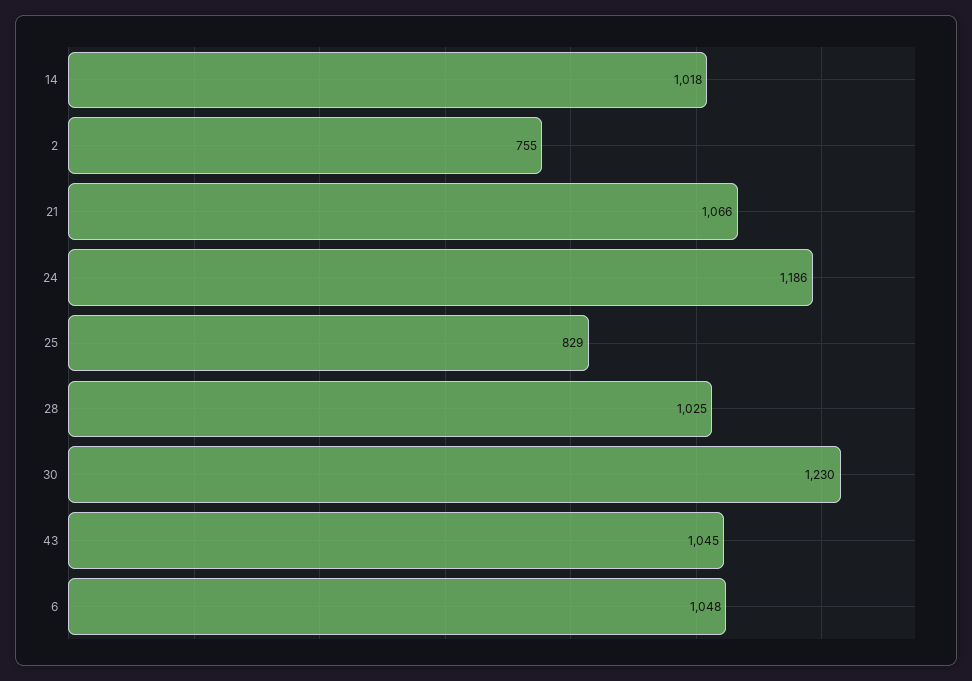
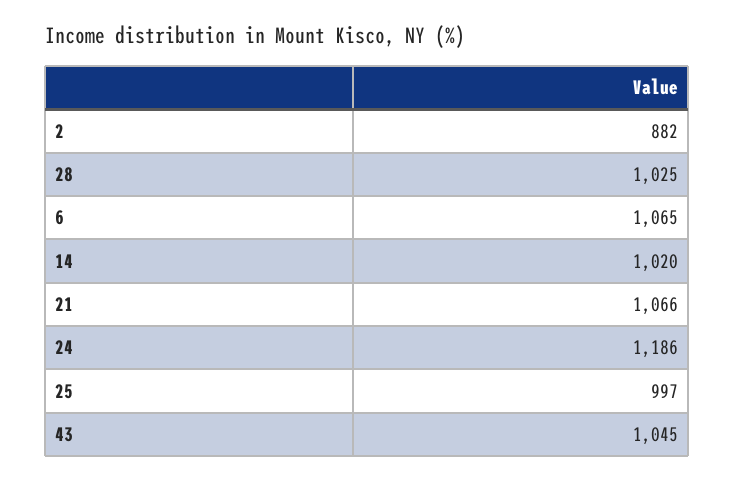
14: 1018 -> 1020
2: 755 -> 882
25: 829 -> 997
30: 1230 -> none
6: 1048 -> 1065

